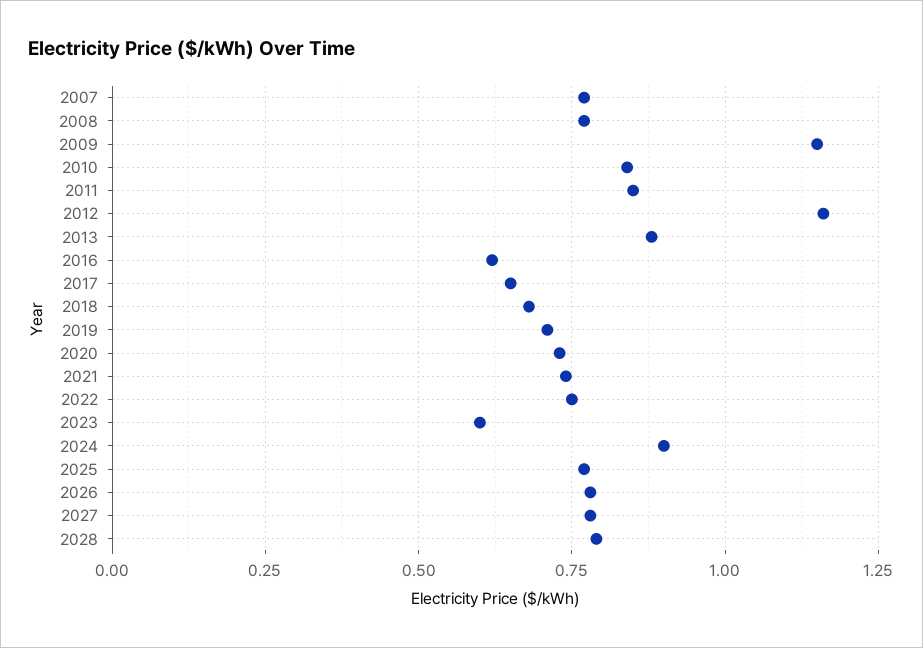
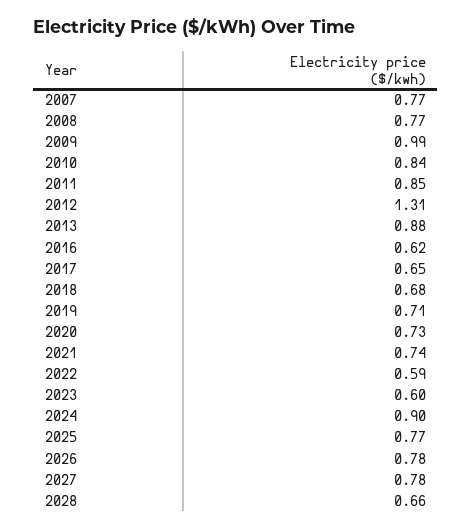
2009: 1.15 -> 0.99
2012: 1.15 -> 1.31
2022: 0.75 -> 0.59
2028: 0.8 -> 0.66

